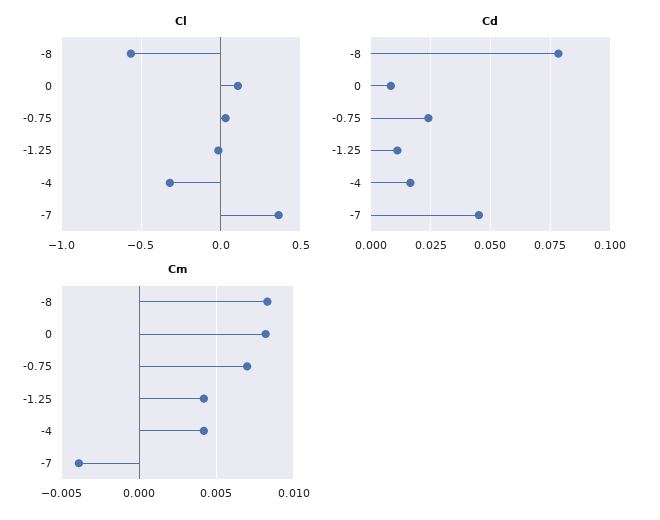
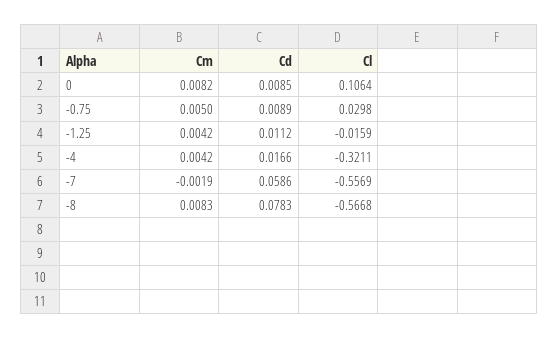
Cl, -7: 0.35 -> -0.5569
Cd, -0.75: 0.025 -> 0.0089
Cd, -7: 0.045 -> 0.0586
Cm, -0.75: 0.007 -> 0.005
Cm, -7: -0.004 -> -0.0019

